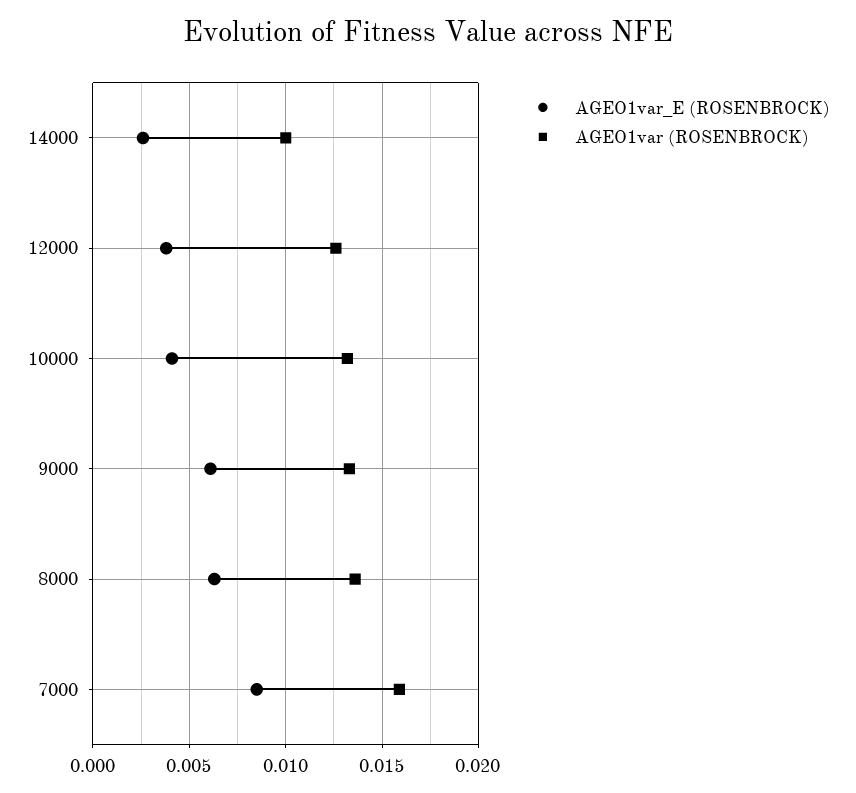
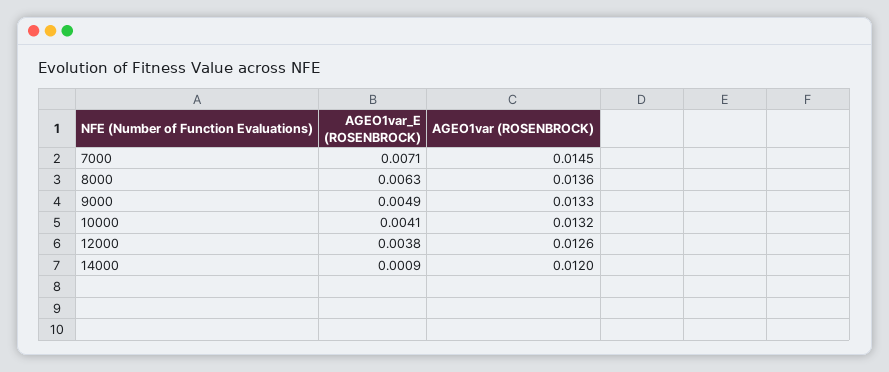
AGEO1var_E (ROSENBROCK), 14000: 0.0025 -> 0.0009
AGEO1var (ROSENBROCK), 14000: 0.01 -> 0.012
AGEO1var_E (ROSENBROCK), 9000: 0.006 -> 0.0049
AGEO1var_E (ROSENBROCK), 7000: 0.0085 -> 0.0071
AGEO1var (ROSENBROCK), 7000: 0.016 -> 0.0145

